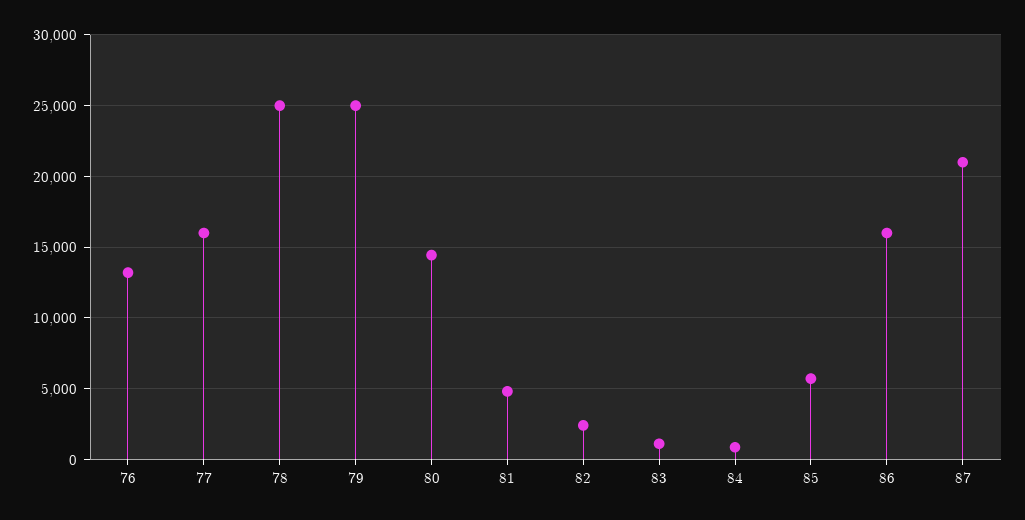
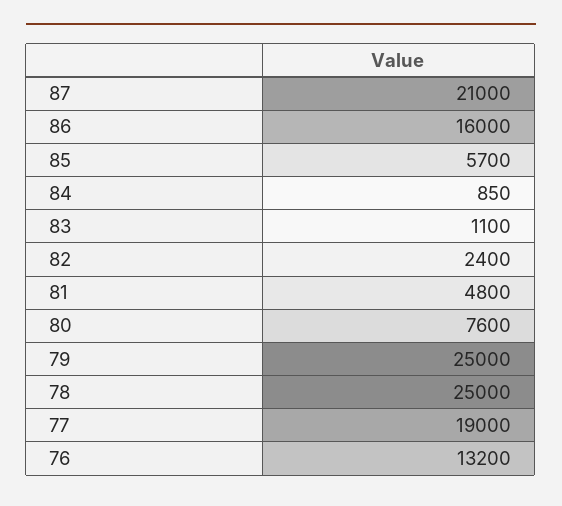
77: 16000 -> 19000
80: 14500 -> 7600

